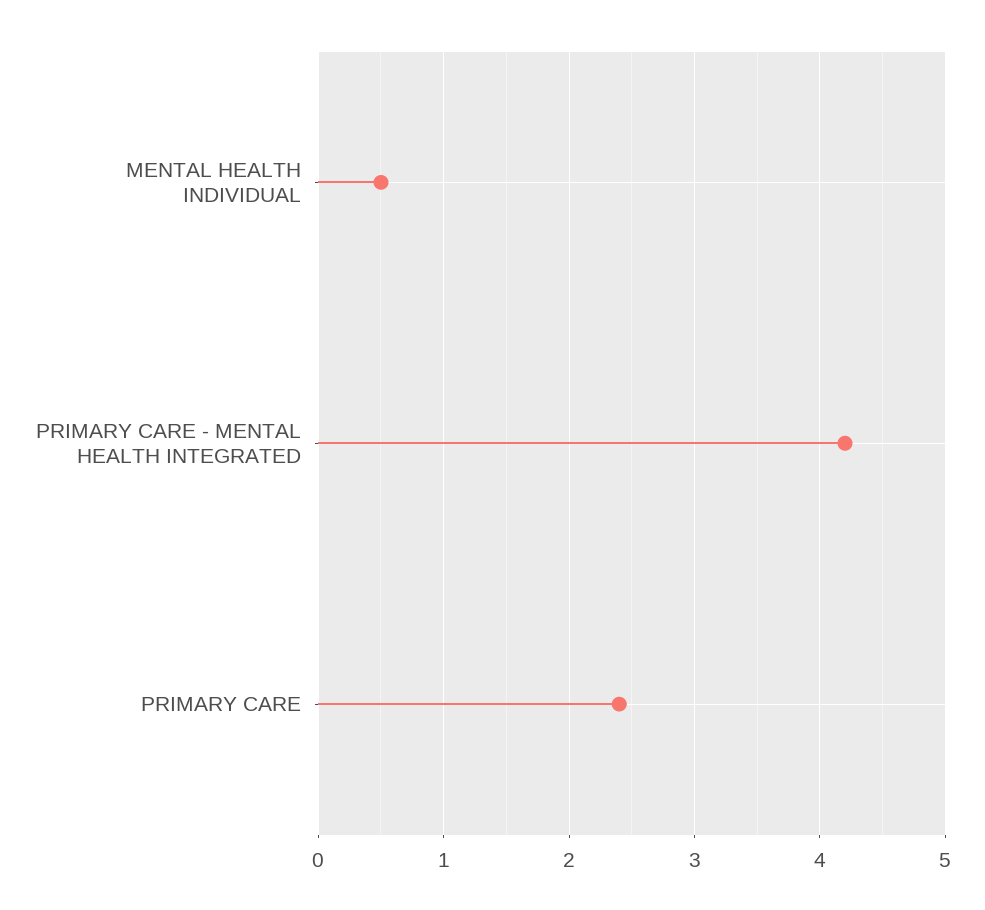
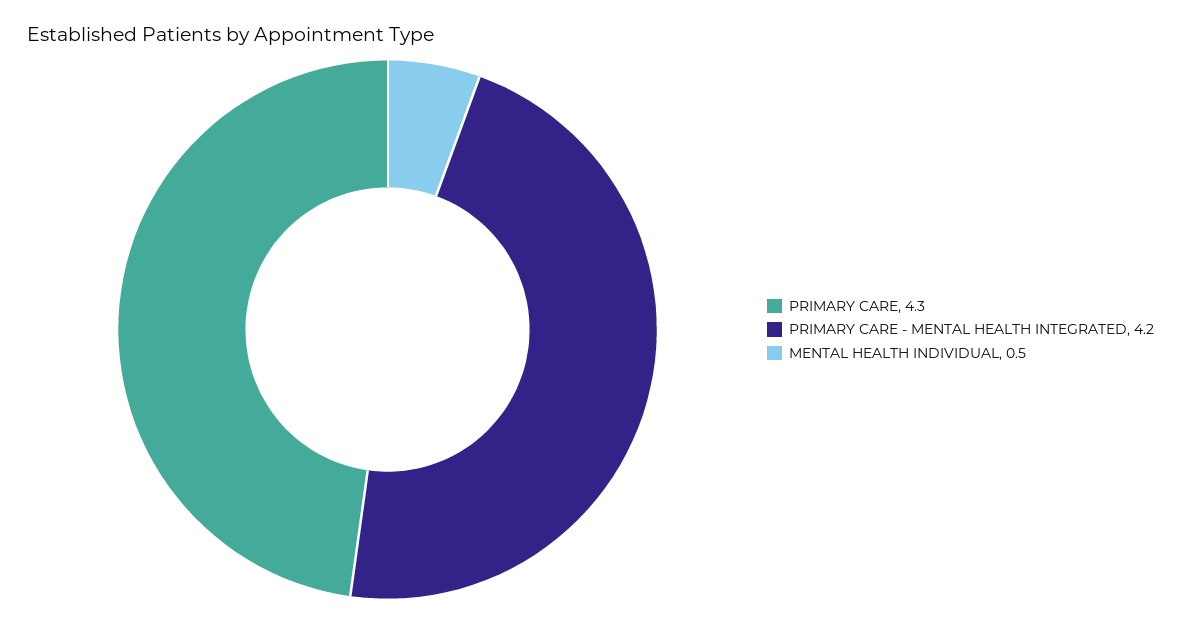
PRIMARY CARE: 2.4 -> 4.3

